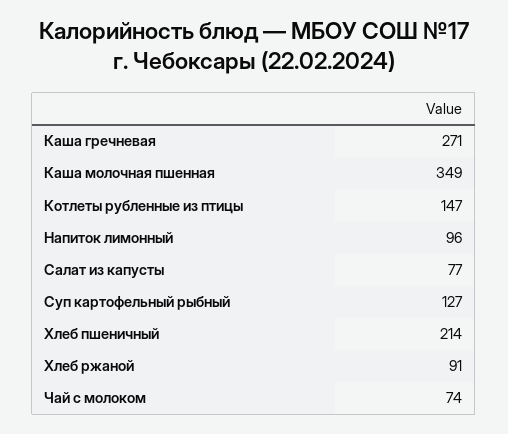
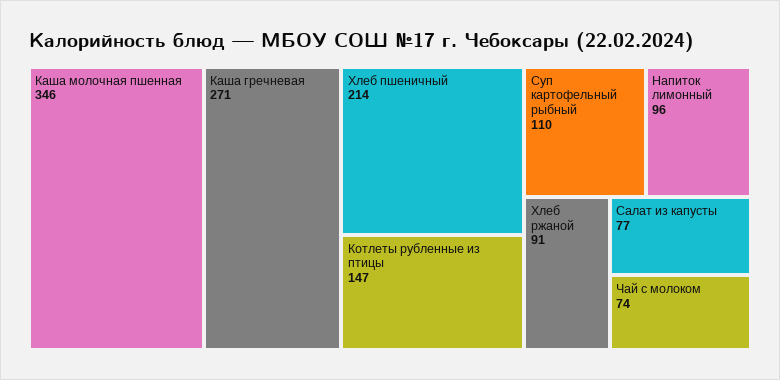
Каша молочная пшенная: 349 -> 346
Суп картофельный рыбный: 127 -> 110

